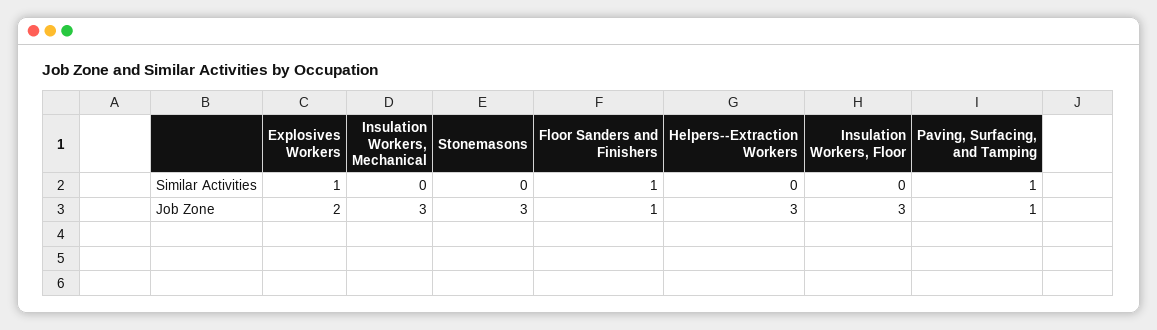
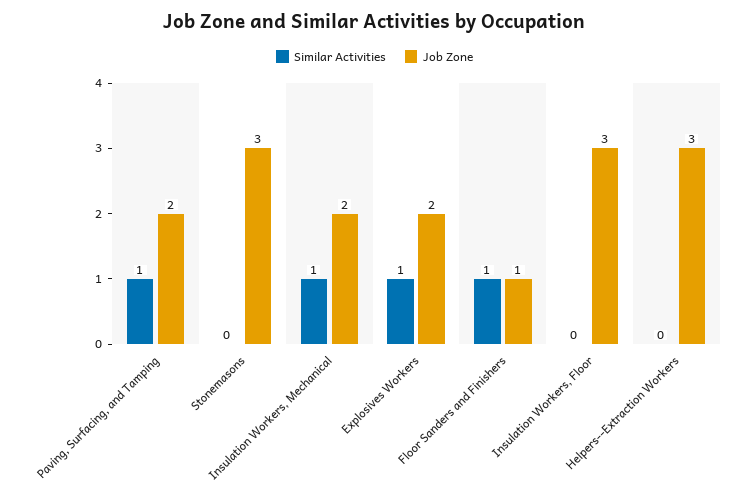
Similar Activities, Insulation Workers, Mechanical: 0 -> 1
Job Zone, Insulation Workers, Mechanical: 3 -> 2
Job Zone, Paving, Surfacing, and Tamping: 1 -> 2

